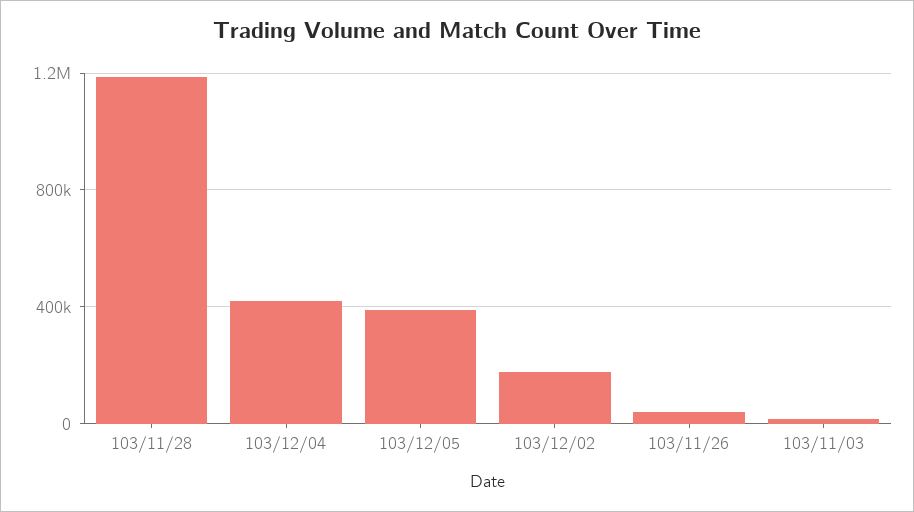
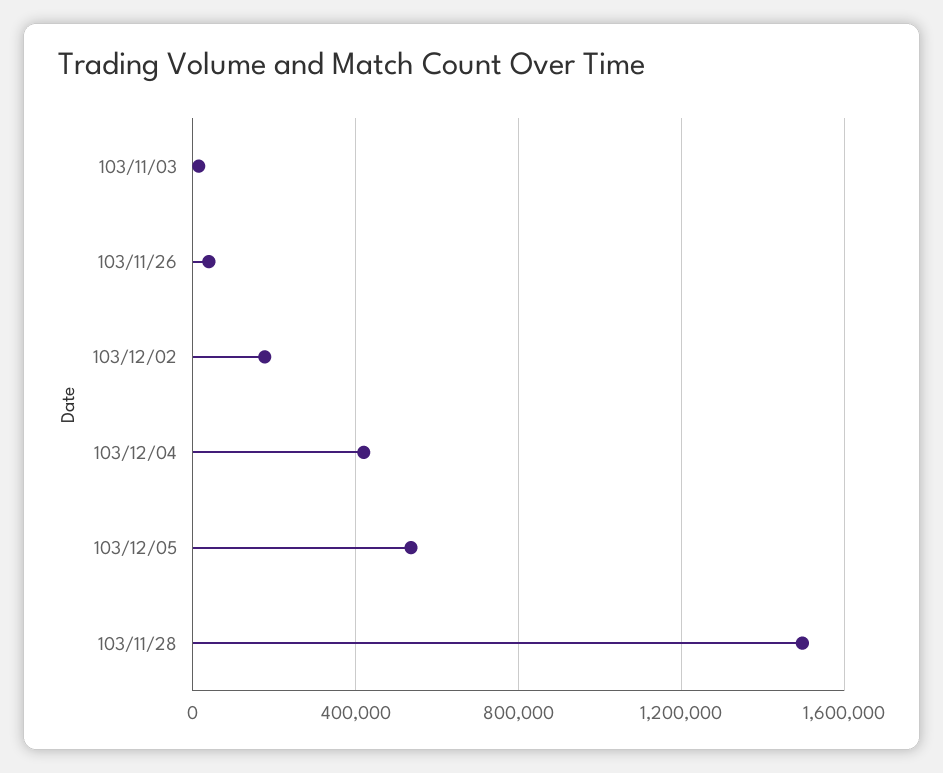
103/11/28: 1200000 -> 1500000
103/12/05: 400000 -> 550000

